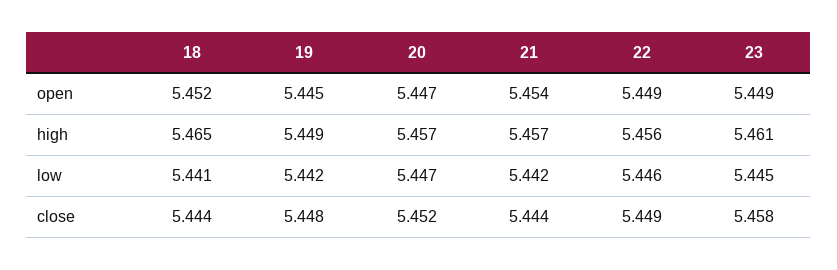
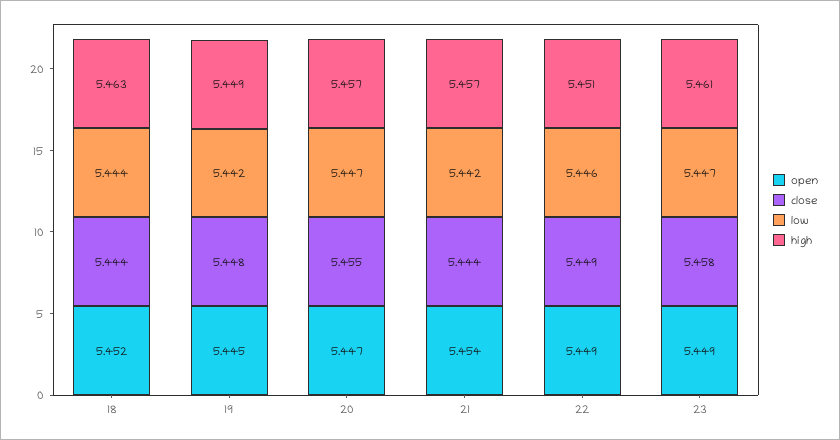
high, 18: 5.465 -> 5.463
high, 22: 5.456 -> 5.451
low, 18: 5.441 -> 5.444
low, 23: 5.445 -> 5.447
close, 20: 5.452 -> 5.455

